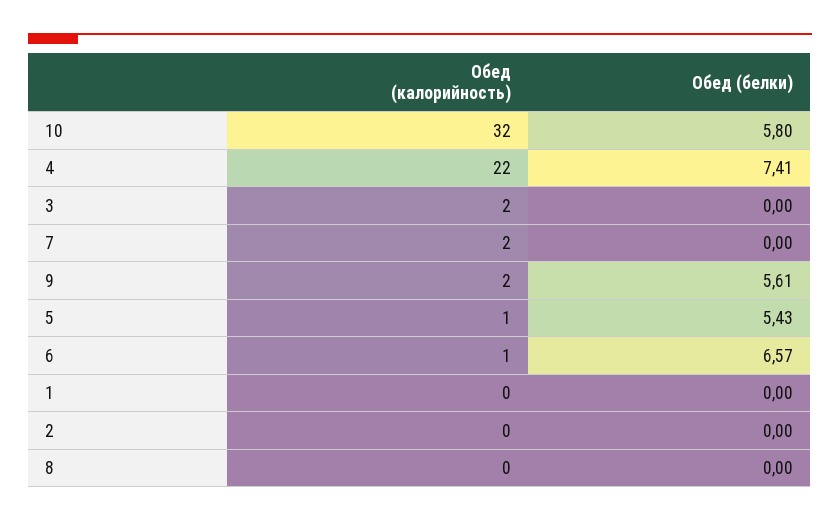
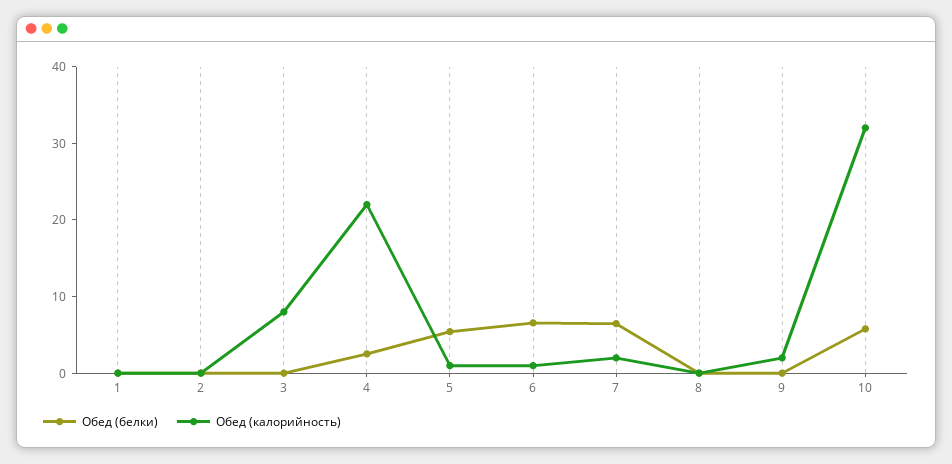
Обед (белки), 4: 7.41 -> 2
Обед (калорийность), 3: 2 -> 8
Обед (белки), 7: 0 -> 6
Обед (белки), 9: 5.61 -> 0

